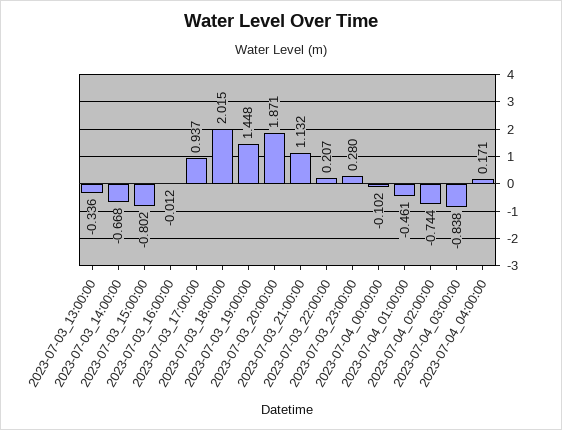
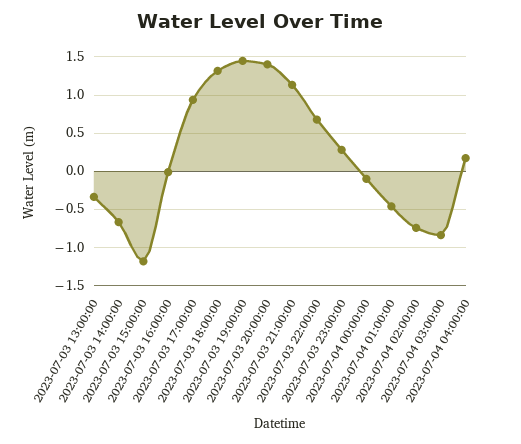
2023-07-03_15:00:00: -0.802 -> -1.2
2023-07-03_18:00:00: 2.015 -> 1.3
2023-07-03_20:00:00: 1.871 -> 1.4
2023-07-03_22:00:00: 0.207 -> 0.7

